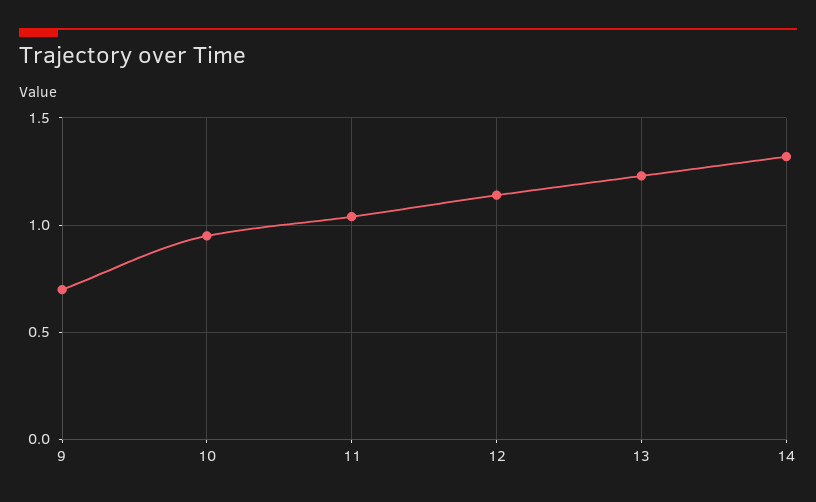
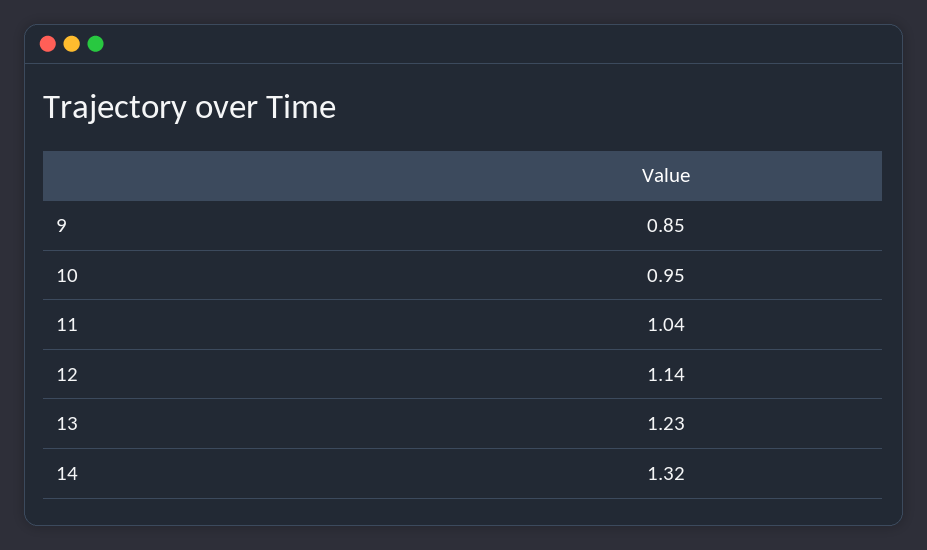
9: 0.7 -> 0.85

